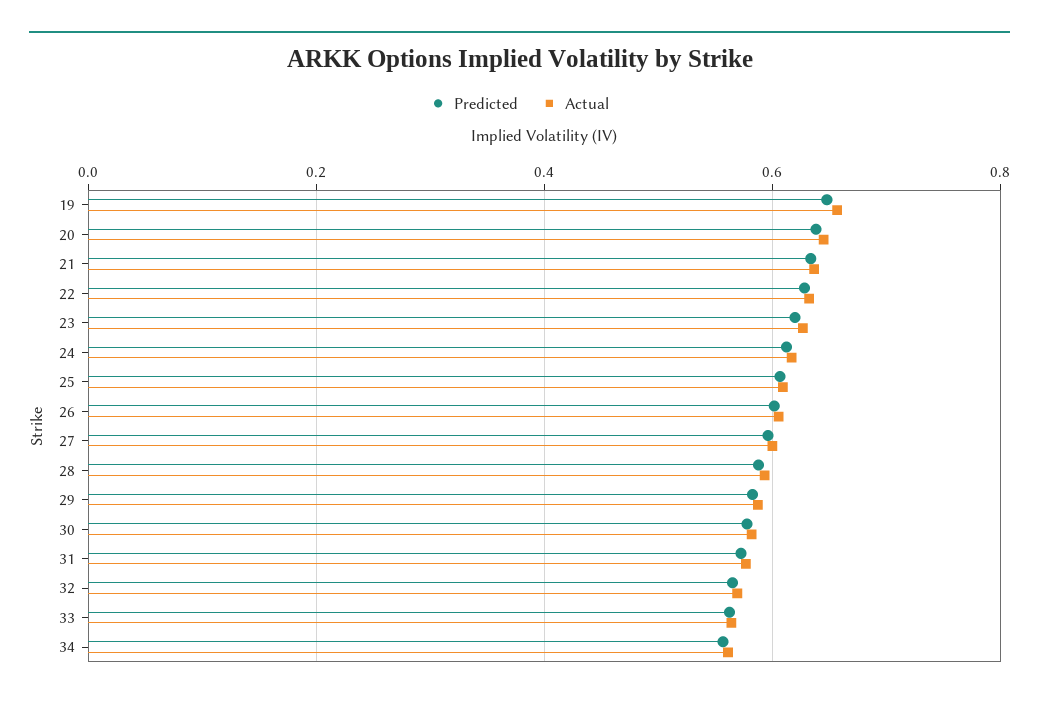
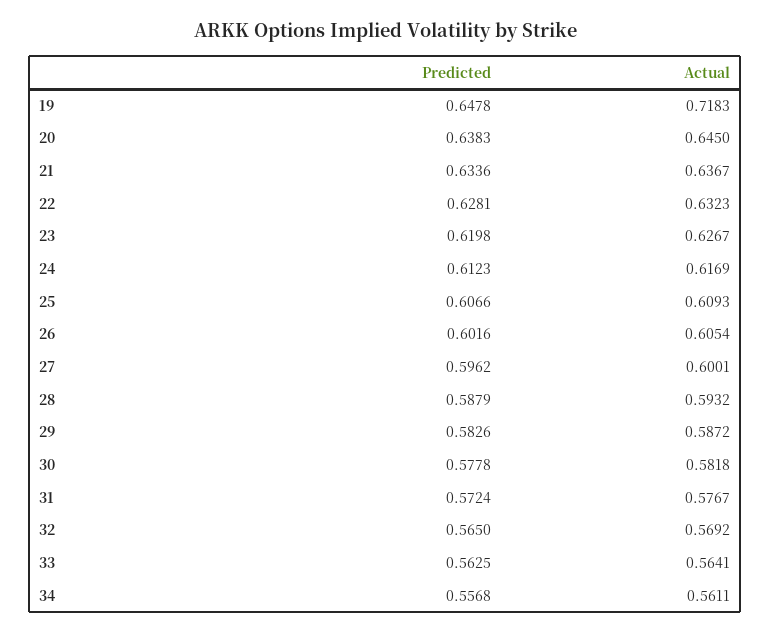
Actual, 19: 0.66 -> 0.7183

